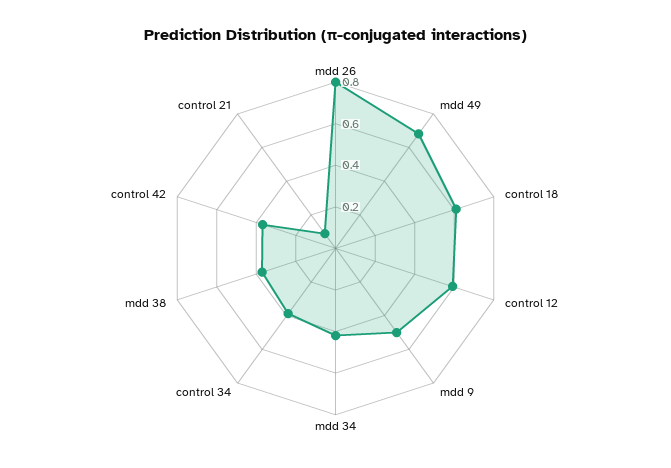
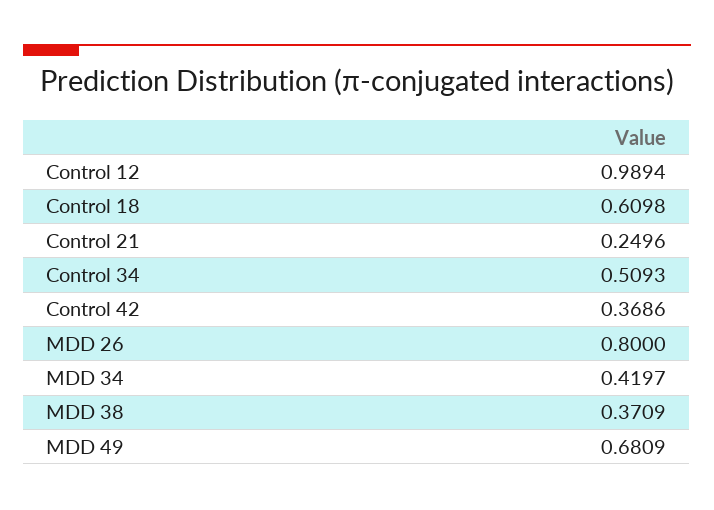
control 12: 0.6 -> 0.9894
mdd 9: 0.5 -> none
control 34: 0.4 -> 0.5093
control 21: 0.1 -> 0.2496

